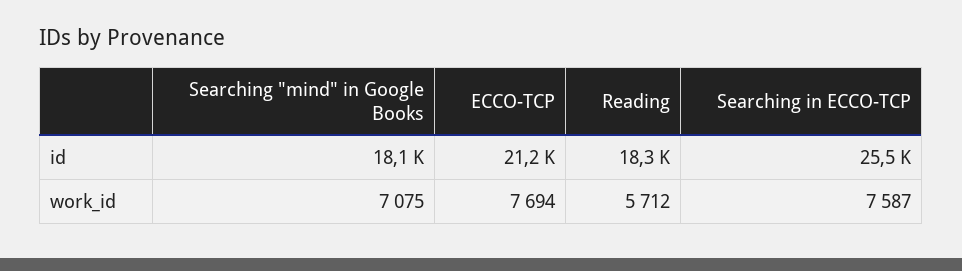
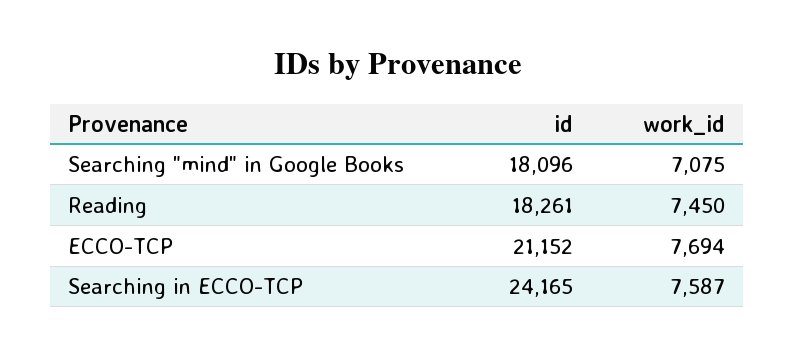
Searching in ECCO-TCP, id: 25500 -> 24165
Reading, work_id: 5712 -> 7450

